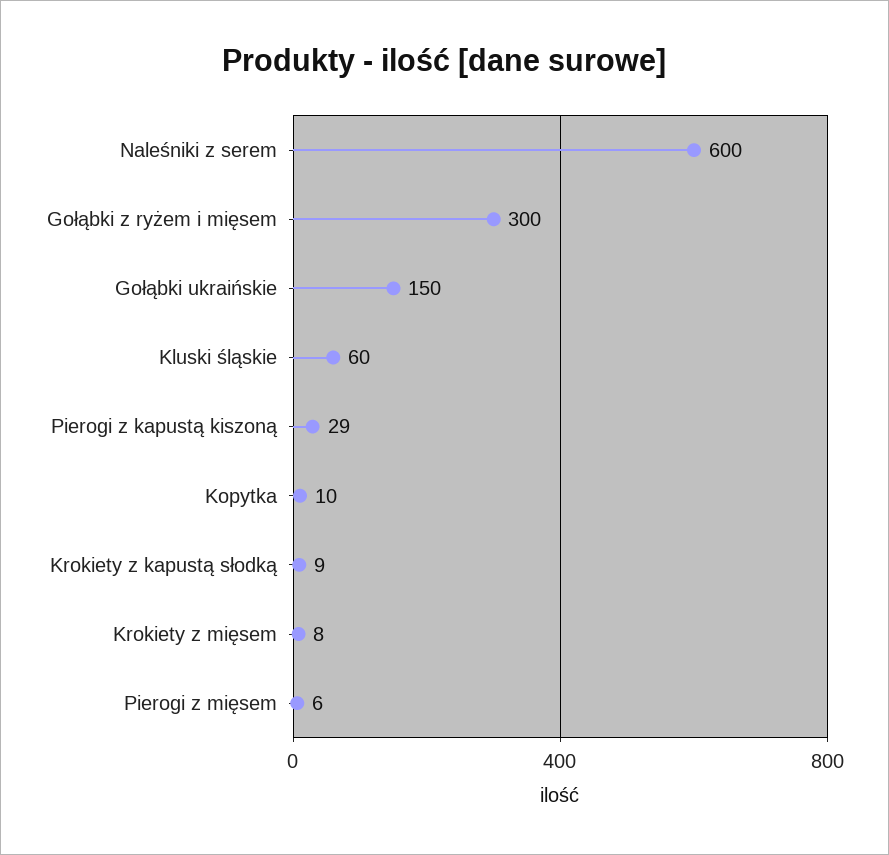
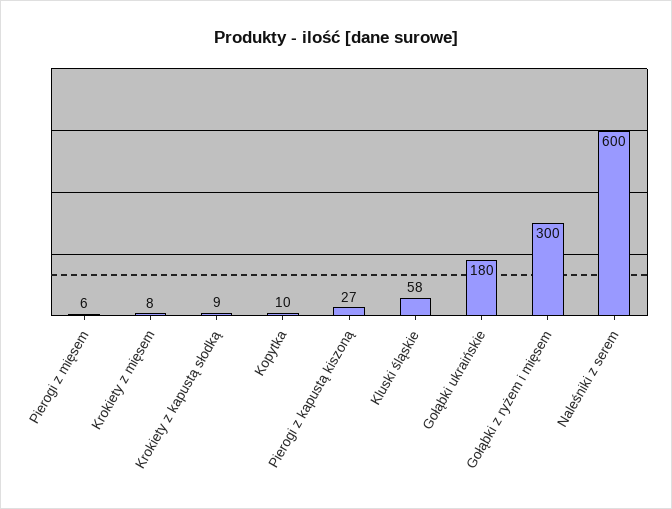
Gołąbki ukraińskie: 150 -> 180
Kluski śląskie: 60 -> 58
Pierogi z kapustą kiszoną: 29 -> 27

